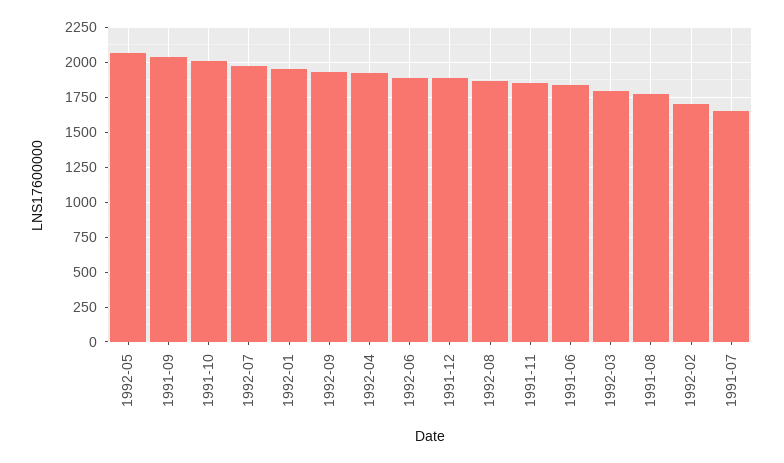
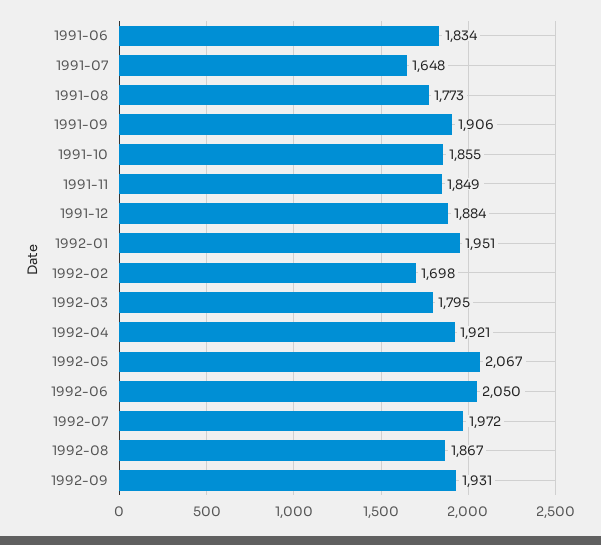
1991-09: 2050 -> 1906
1991-10: 2000 -> 1855
1992-06: 1900 -> 2050

